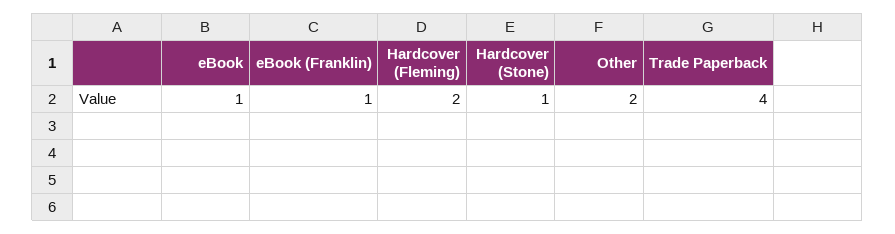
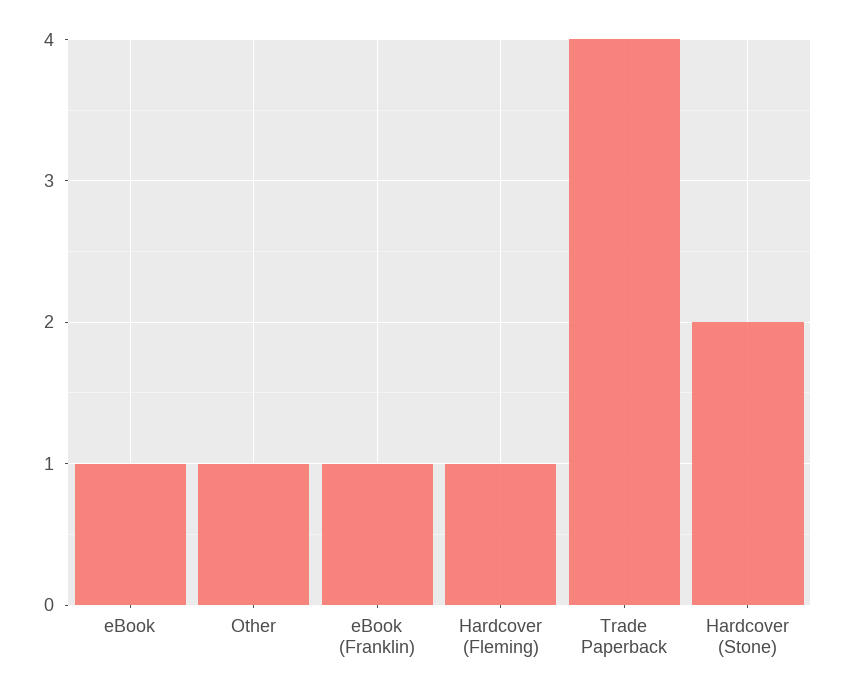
Hardcover (Fleming): 2 -> 1
Hardcover (Stone): 1 -> 2
Other: 2 -> 1

